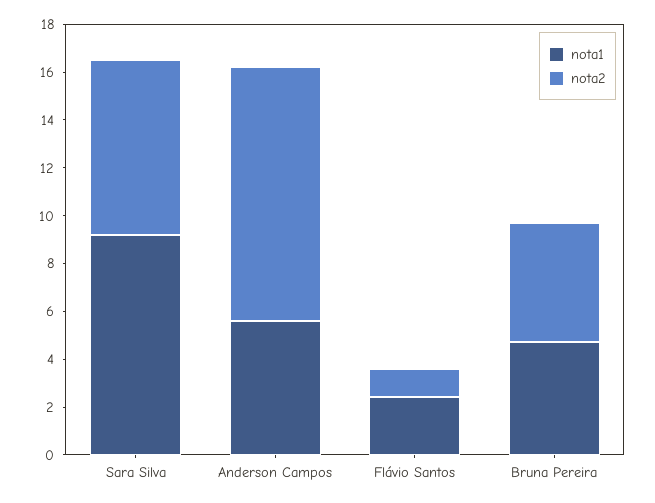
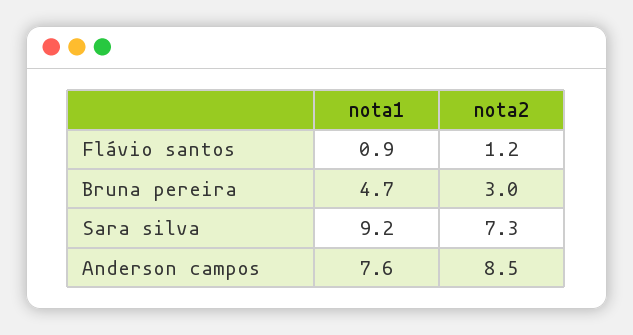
nota1, Anderson Campos: 5.5 -> 7.6
nota2, Anderson Campos: 10.5 -> 8.5
nota1, Flávio Santos: 2.5 -> 0.9
nota2, Bruna Pereira: 5 -> 3

